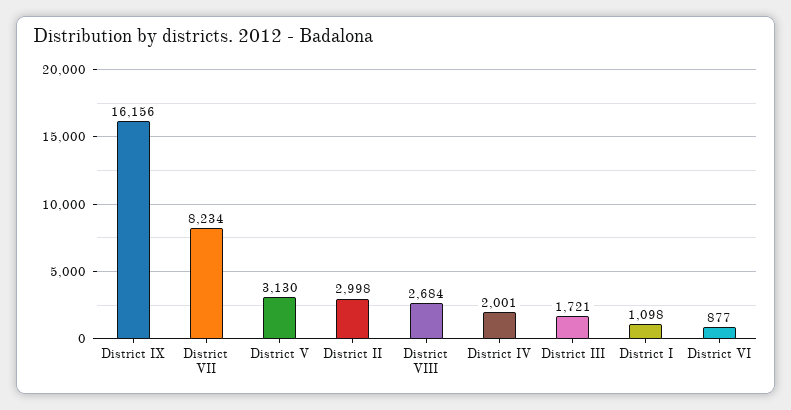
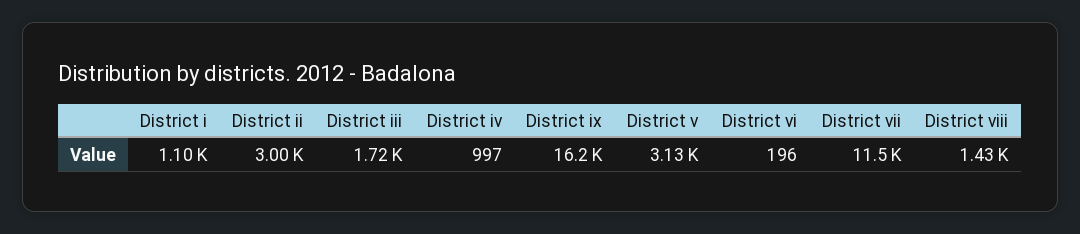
District VII: 8234 -> 11500
District VIII: 2684 -> 1430
District IV: 2001 -> 997
District VI: 877 -> 196

